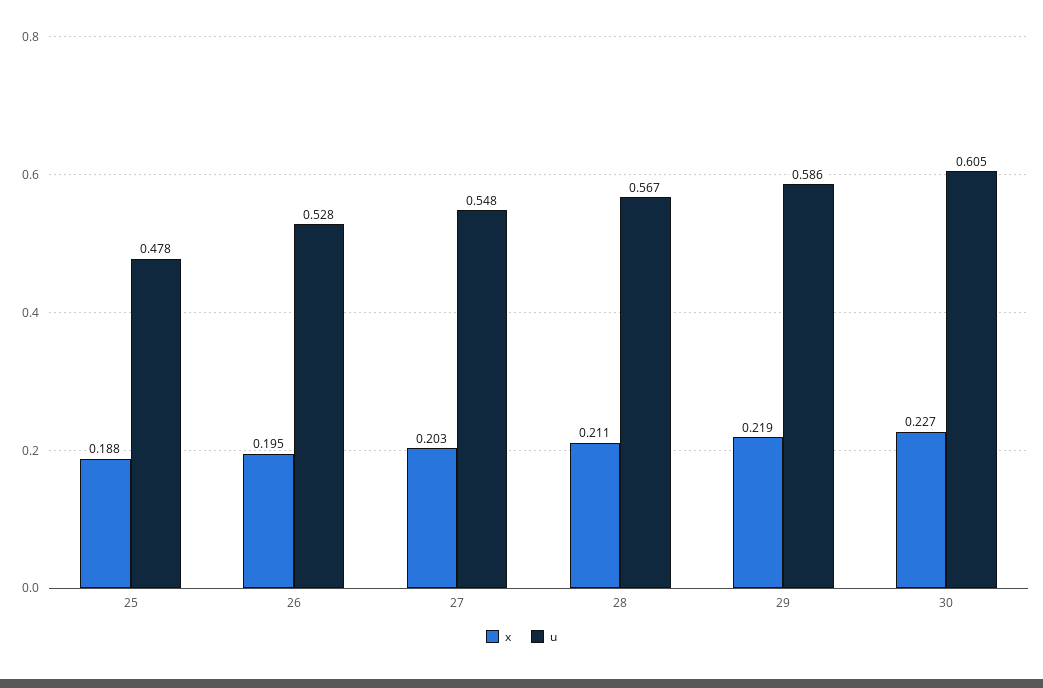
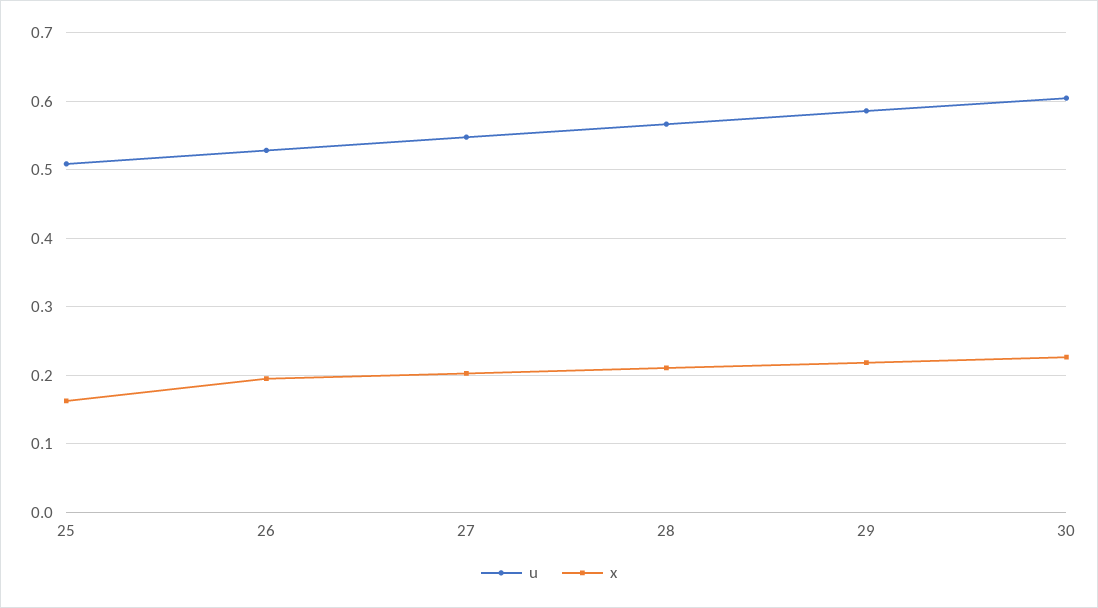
x, 25: 0.188 -> 0.16
u, 25: 0.478 -> 0.51

